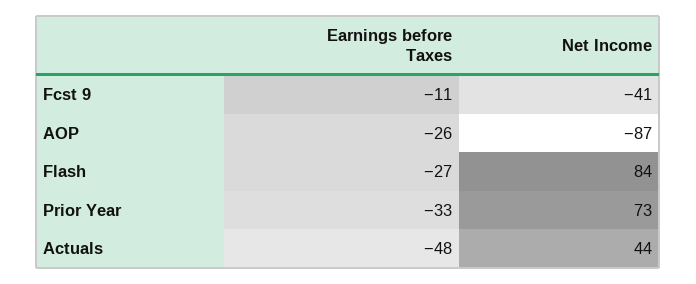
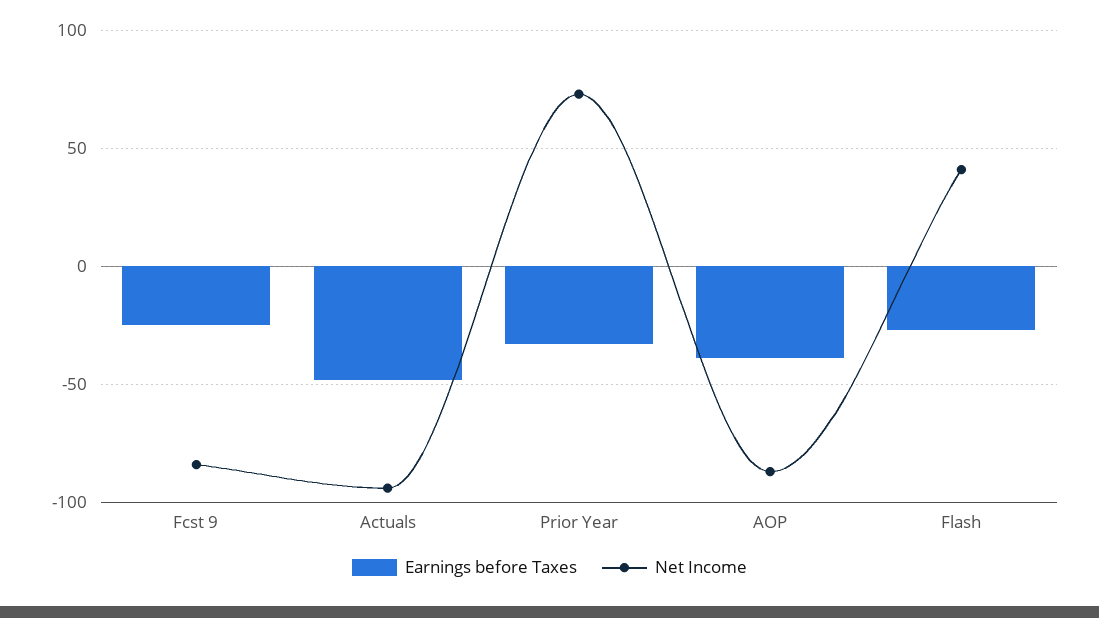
Earnings before Taxes, Fcst 9: -11 -> -25
Net Income, Fcst 9: -41 -> -85
Earnings before Taxes, AOP: -26 -> -40
Net Income, Flash: 84 -> 40
Net Income, Actuals: 44 -> -95

